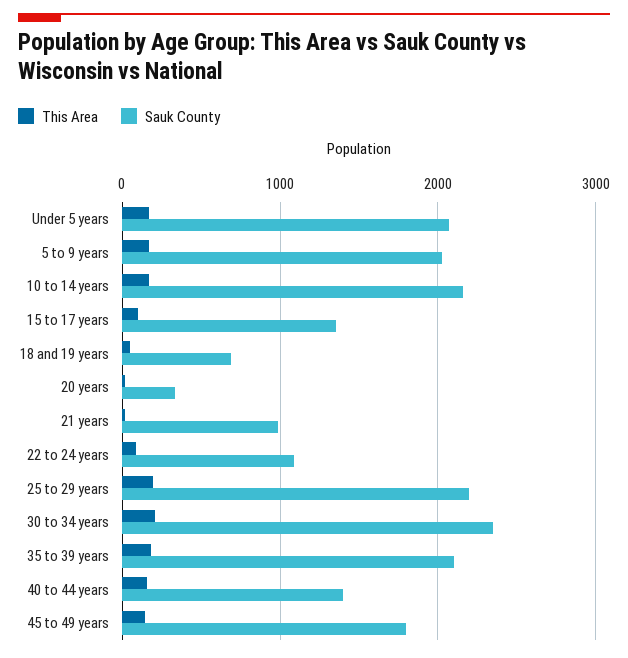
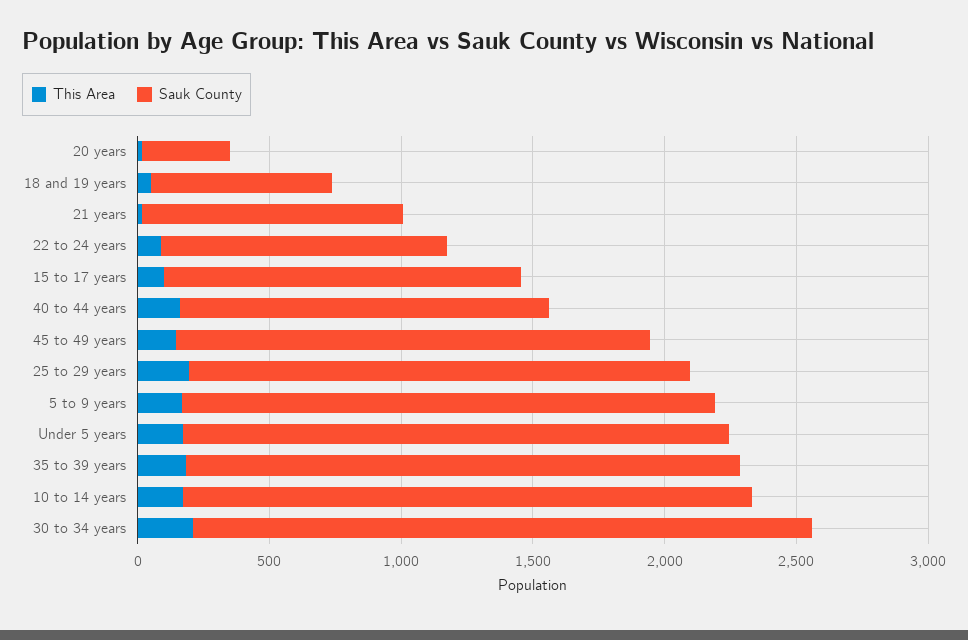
Sauk County, 25 to 29 years: 2200 -> 1900

